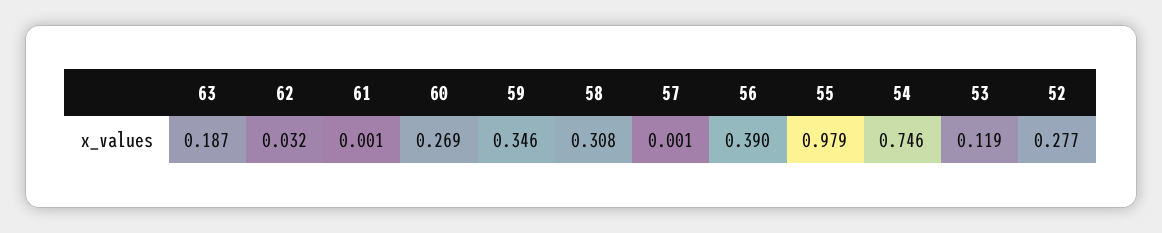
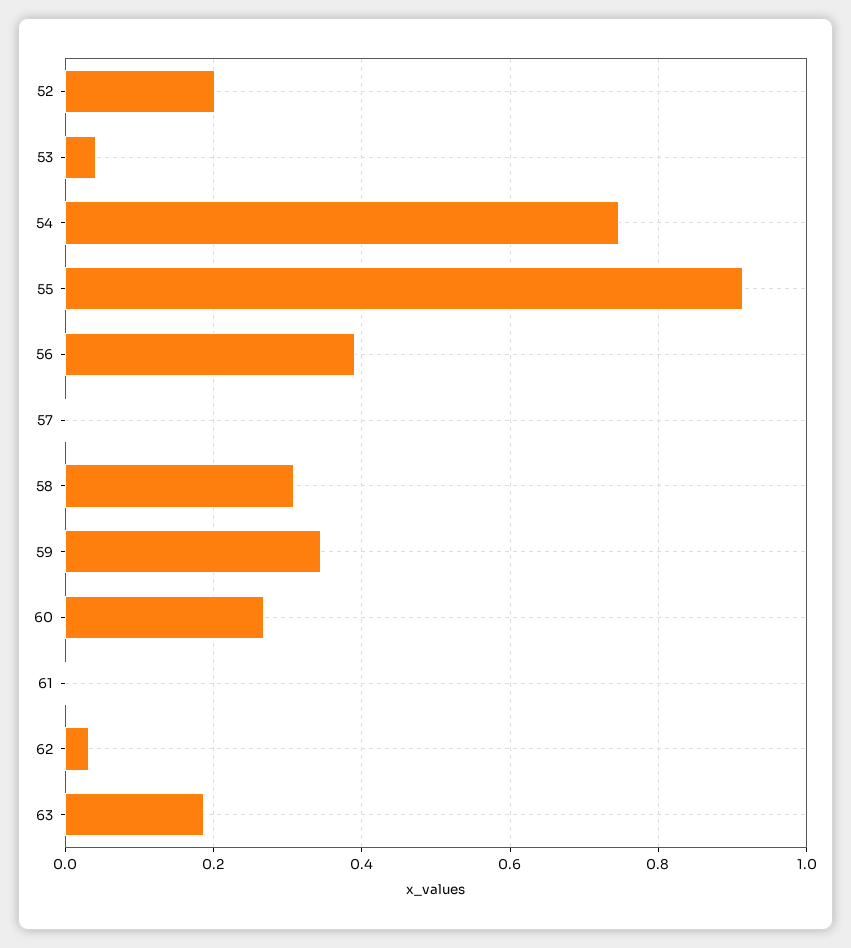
55: 0.979 -> 0.92
53: 0.119 -> 0.04
52: 0.277 -> 0.2

